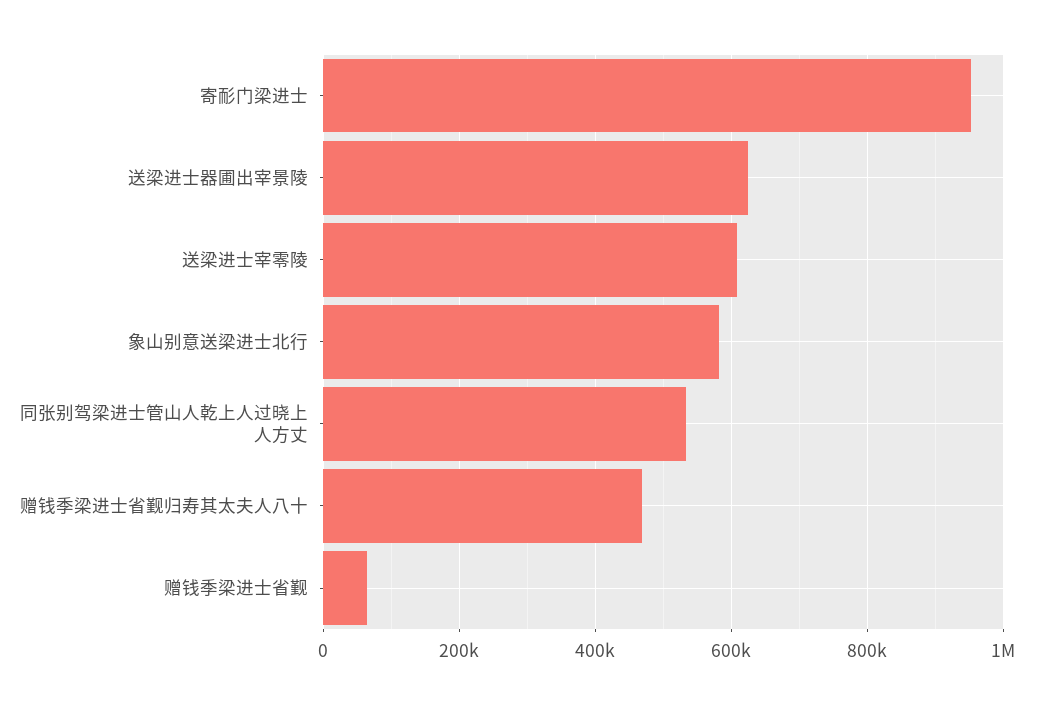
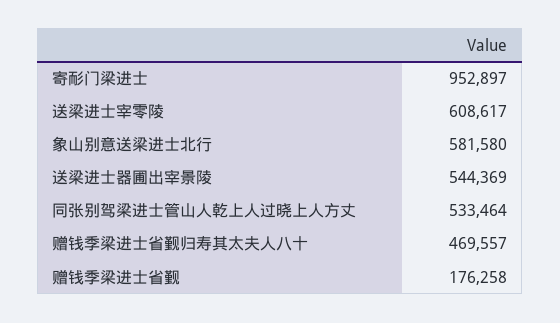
送梁进士器圃出宰景陵: 620000 -> 544369
赠钱季梁进士省觐: 60000 -> 176258

